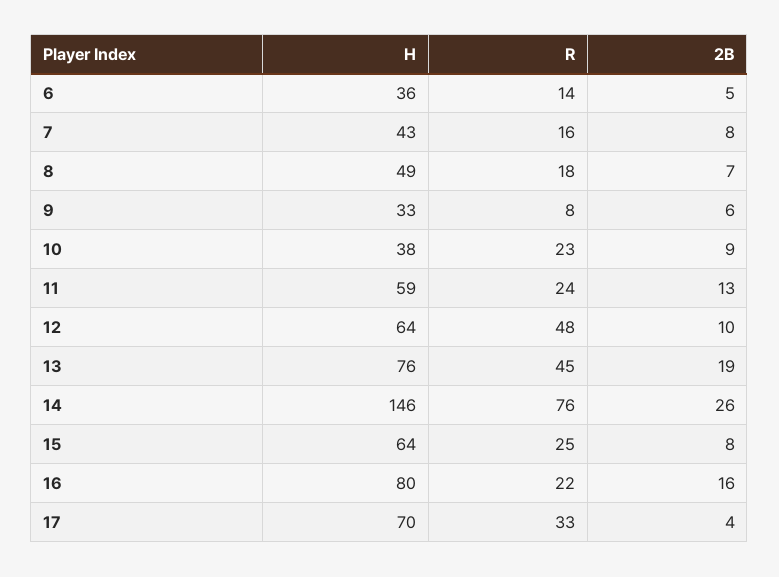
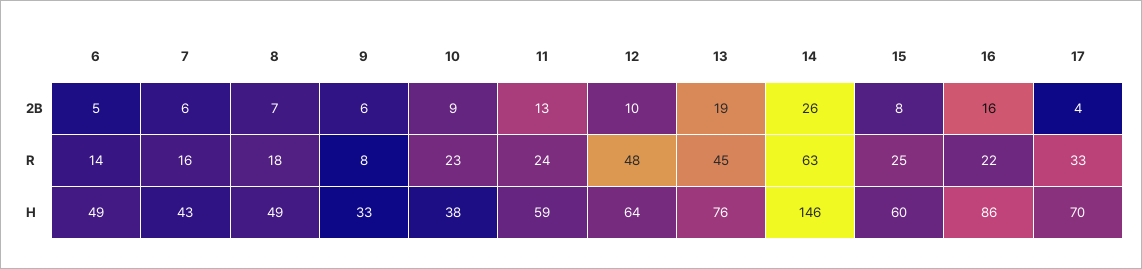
H, 6: 36 -> 49
2B, 7: 8 -> 6
R, 14: 76 -> 63
H, 15: 64 -> 60
H, 16: 80 -> 86

